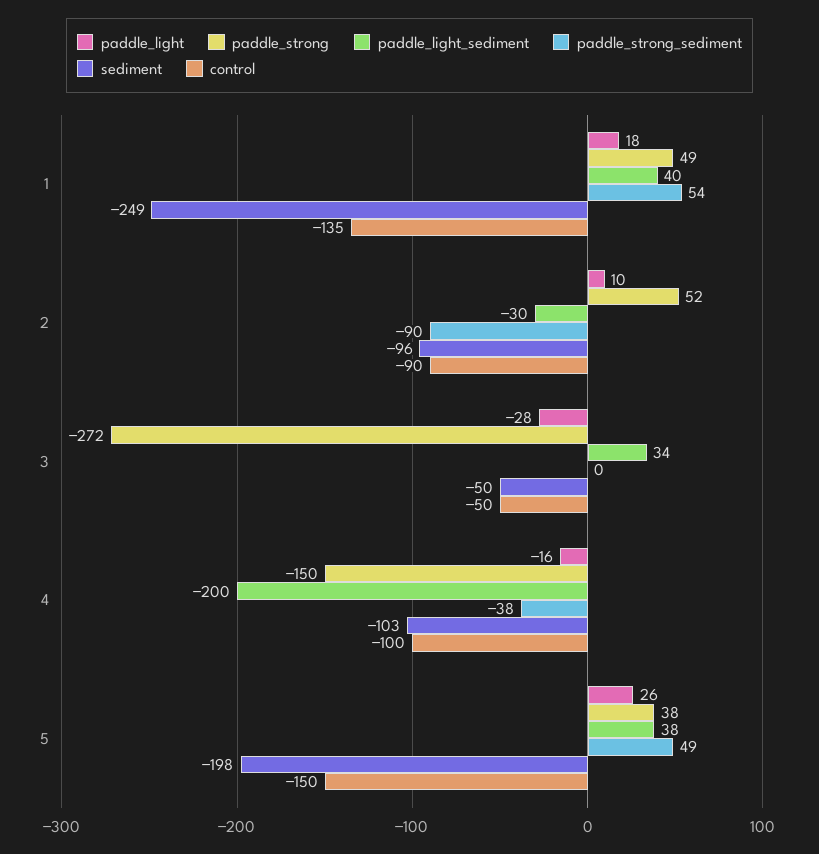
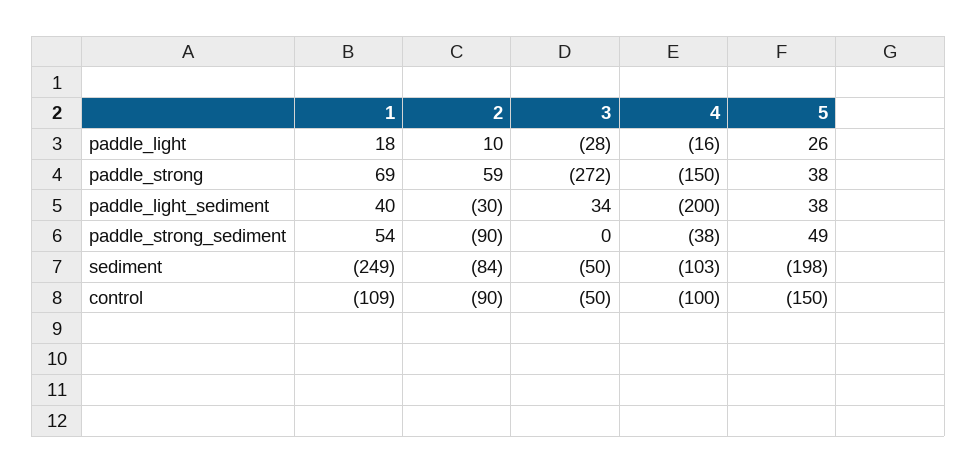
paddle_strong, 1: 49 -> 69
control, 1: -135 -> -109
paddle_strong, 2: 52 -> 59
sediment, 2: -96 -> -84

